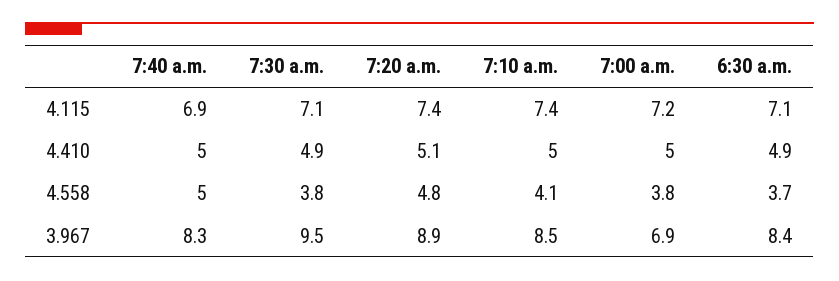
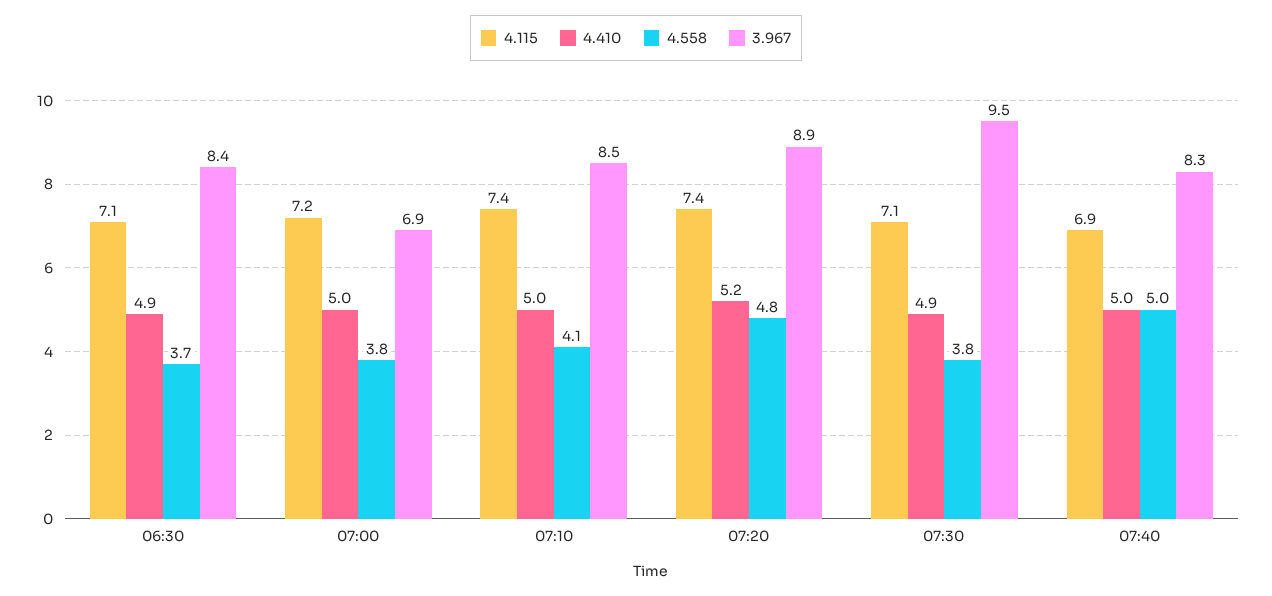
4.410, 7:20 a.m.: 5.1 -> 5.2

